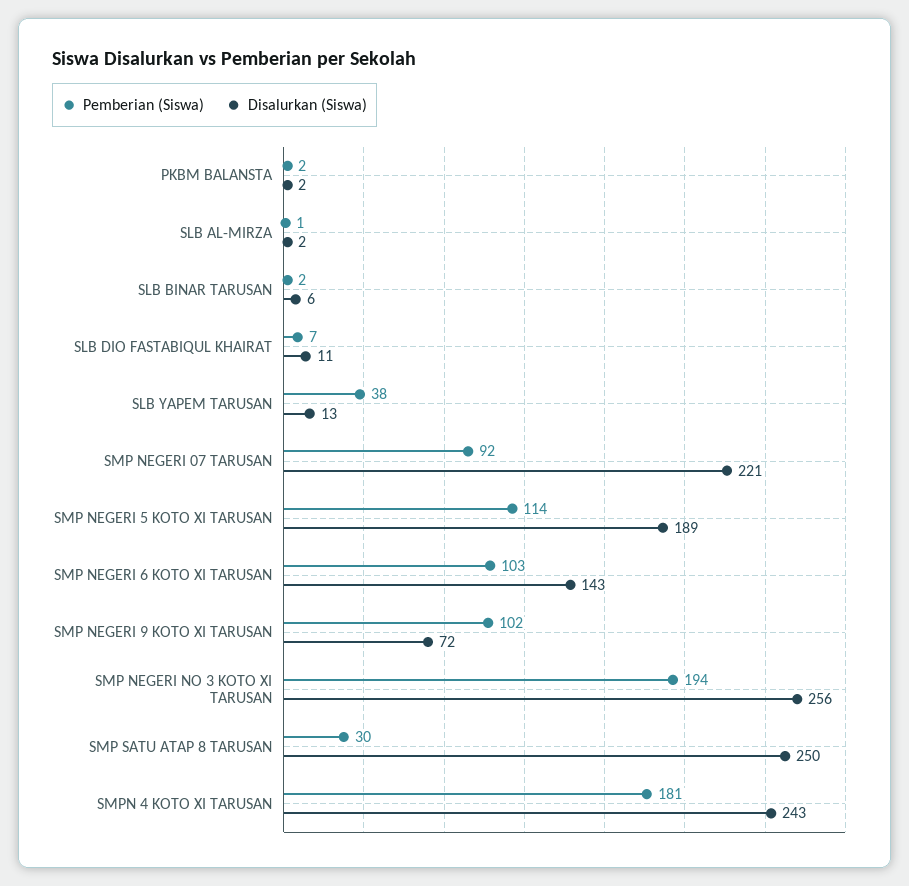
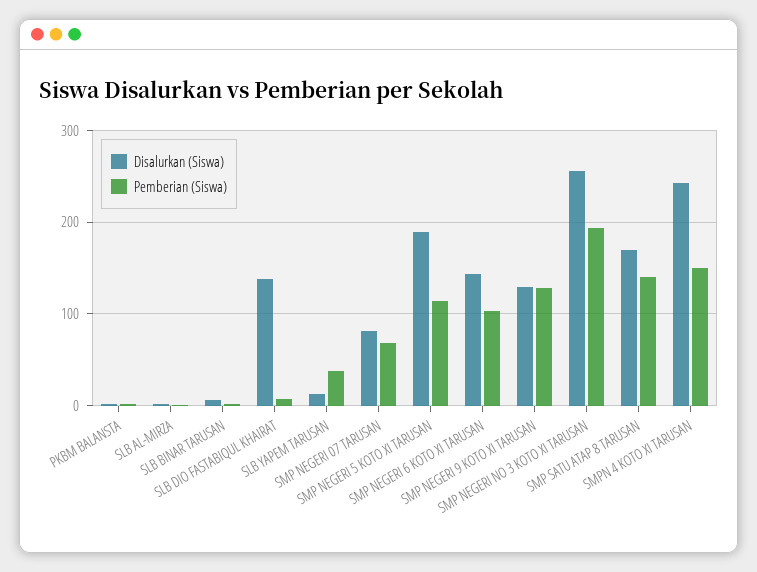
Disalurkan (Siswa), SLB DIO FASTABIQUL KHAIRAT: 11 -> 140
Pemberian (Siswa), SMP NEGERI 07 TARUSAN: 92 -> 70
Disalurkan (Siswa), SMP NEGERI 07 TARUSAN: 221 -> 80
Pemberian (Siswa), SMP NEGERI 9 KOTO XI TARUSAN: 102 -> 130
Disalurkan (Siswa), SMP NEGERI 9 KOTO XI TARUSAN: 72 -> 130
Pemberian (Siswa), SMP SATU ATAP 8 TARUSAN: 30 -> 140
Disalurkan (Siswa), SMP SATU ATAP 8 TARUSAN: 250 -> 170
Pemberian (Siswa), SMPN 4 KOTO XI TARUSAN: 181 -> 150

